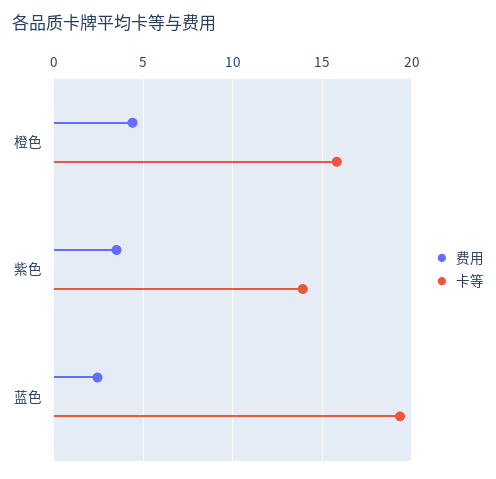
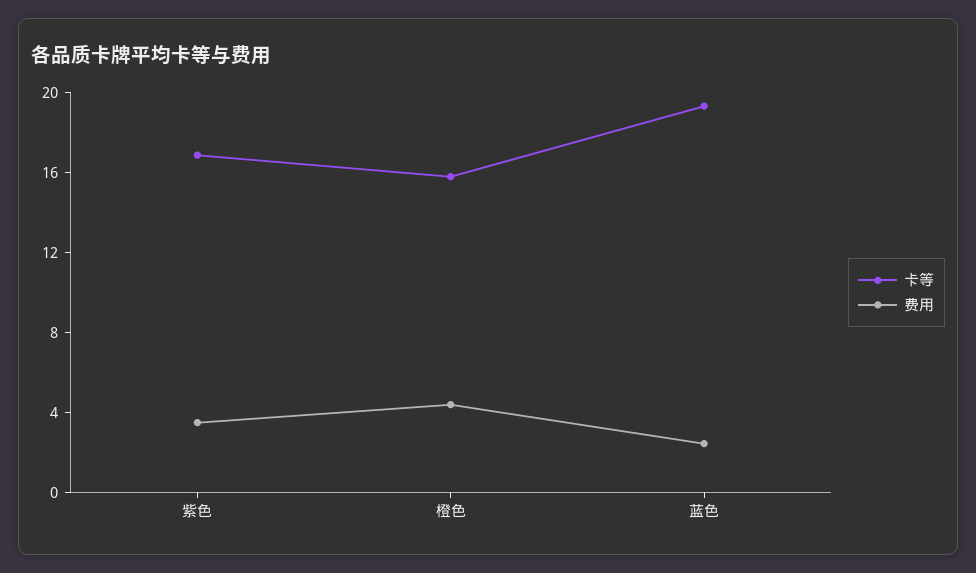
卡等, 紫色: 14 -> 17

